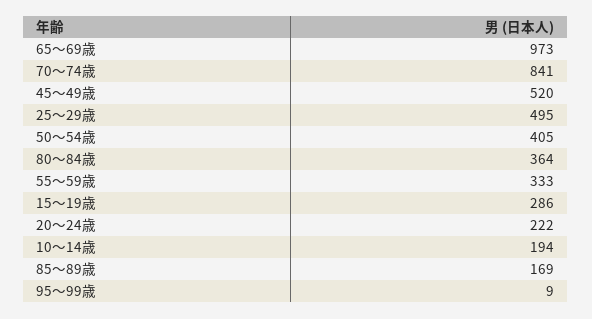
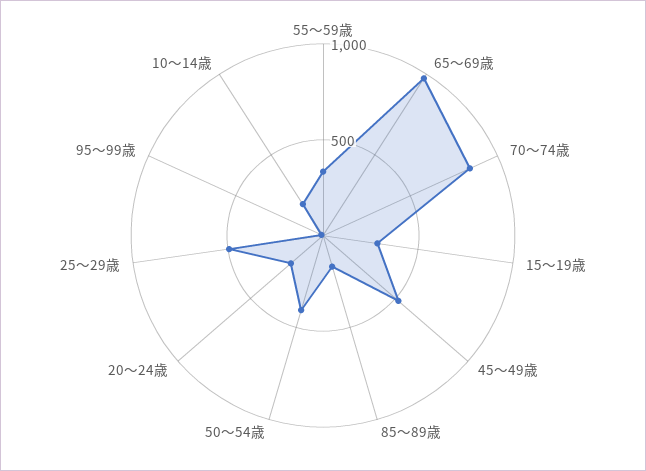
80～84歳: 364 -> none

